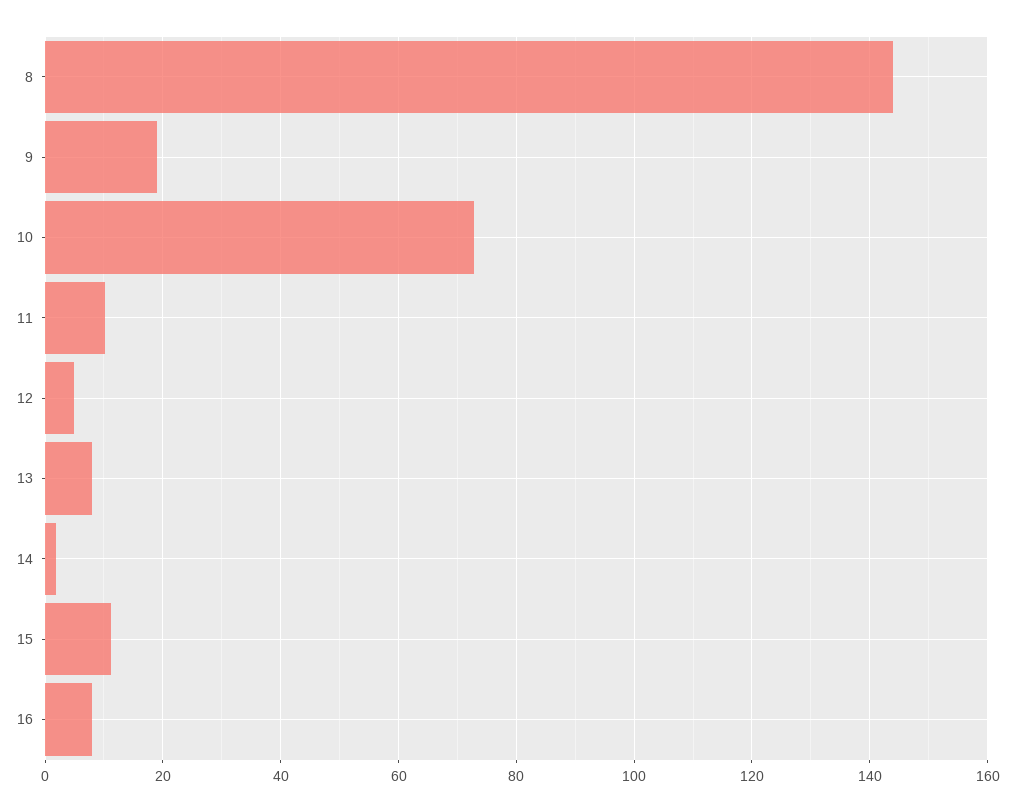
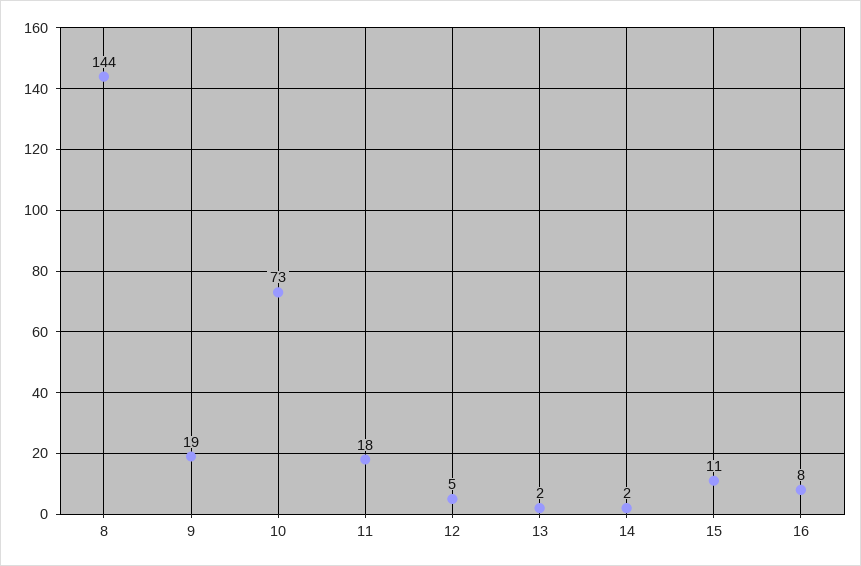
11: 10 -> 18
13: 8 -> 2

